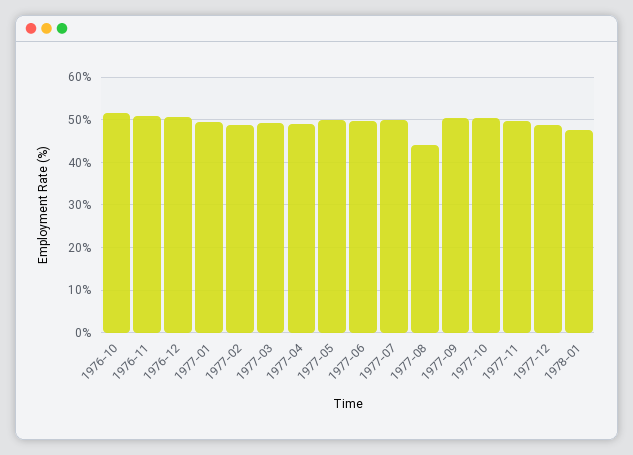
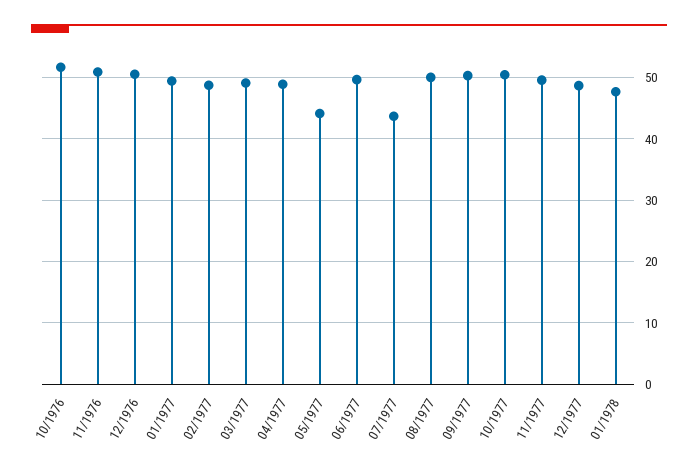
1977-05: 50 -> 44
1977-07: 50 -> 44
1977-08: 44 -> 50

